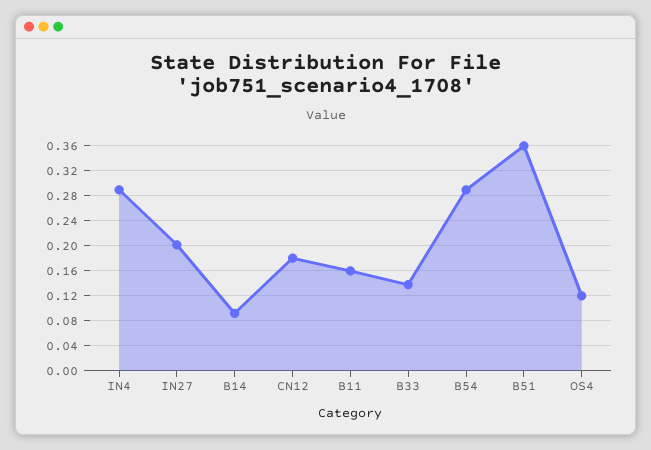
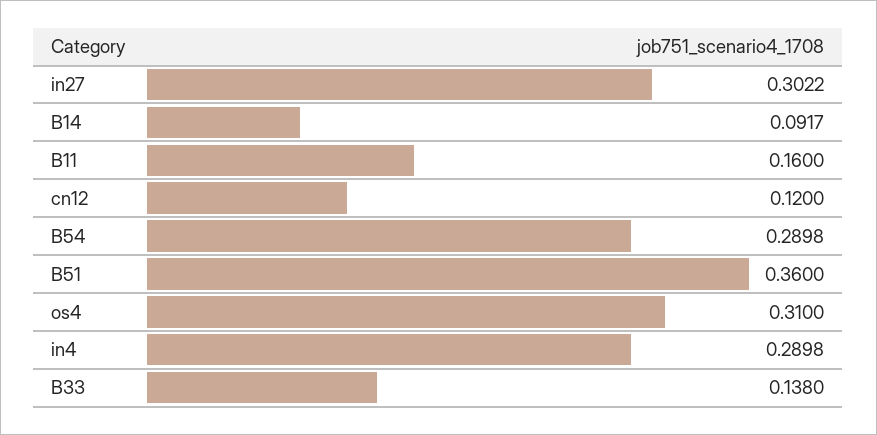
IN27: 0.2 -> 0.3022
CN12: 0.18 -> 0.12
OS4: 0.12 -> 0.31

